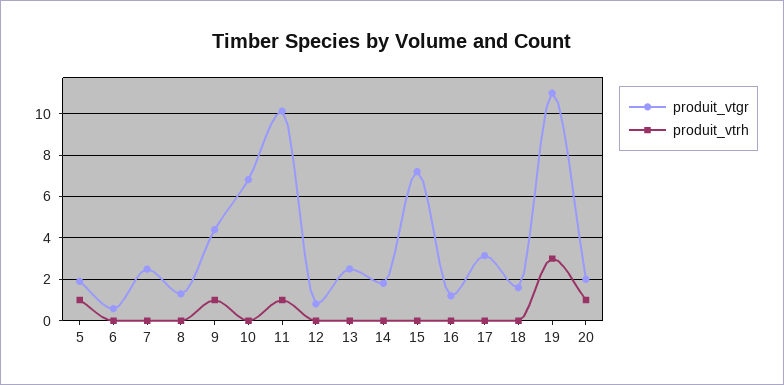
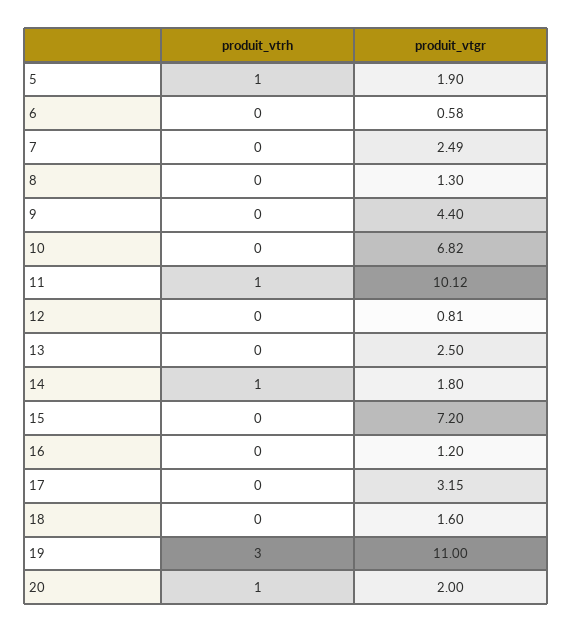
produit_vtrh, 9: 1 -> 0
produit_vtrh, 14: 0 -> 1

